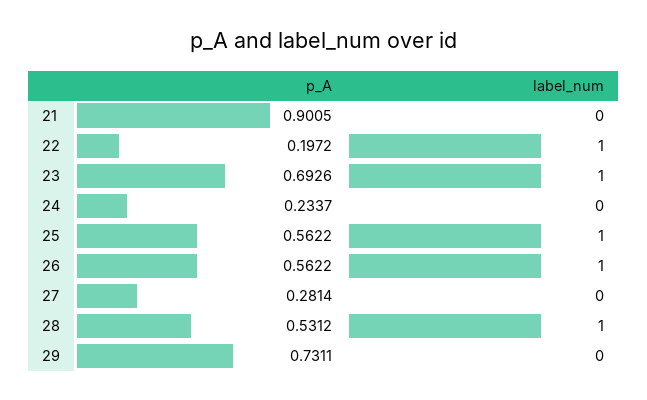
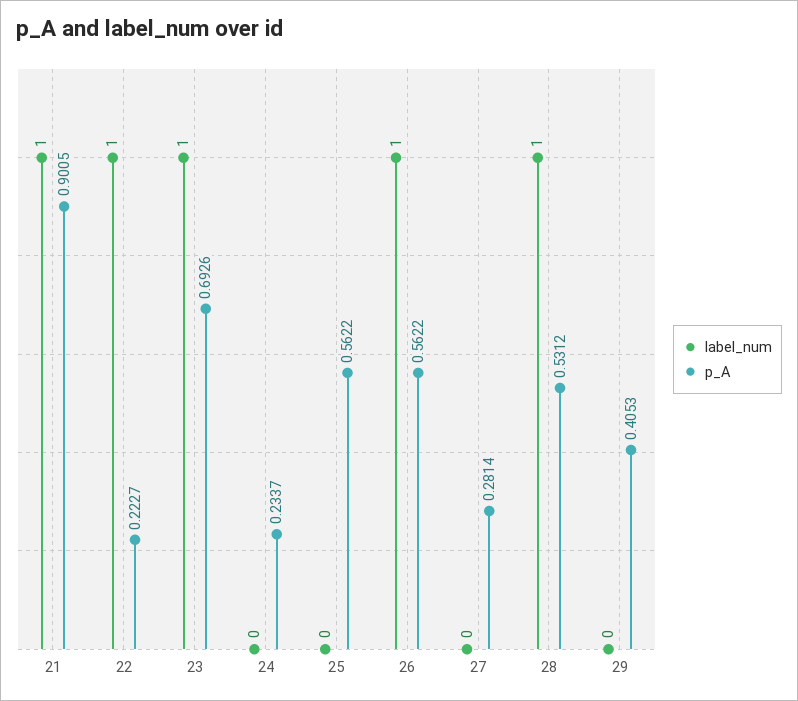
label_num, 21: 0 -> 1
p_A, 22: 0.1972 -> 0.2227
label_num, 25: 1 -> 0
p_A, 29: 0.7311 -> 0.4053

